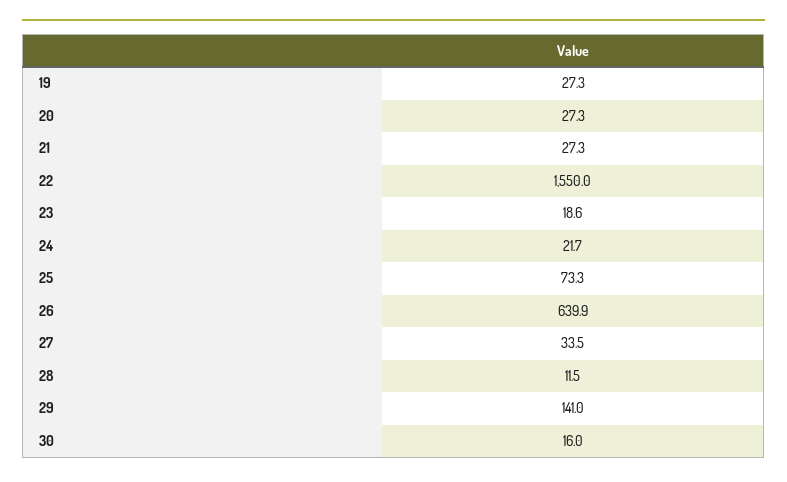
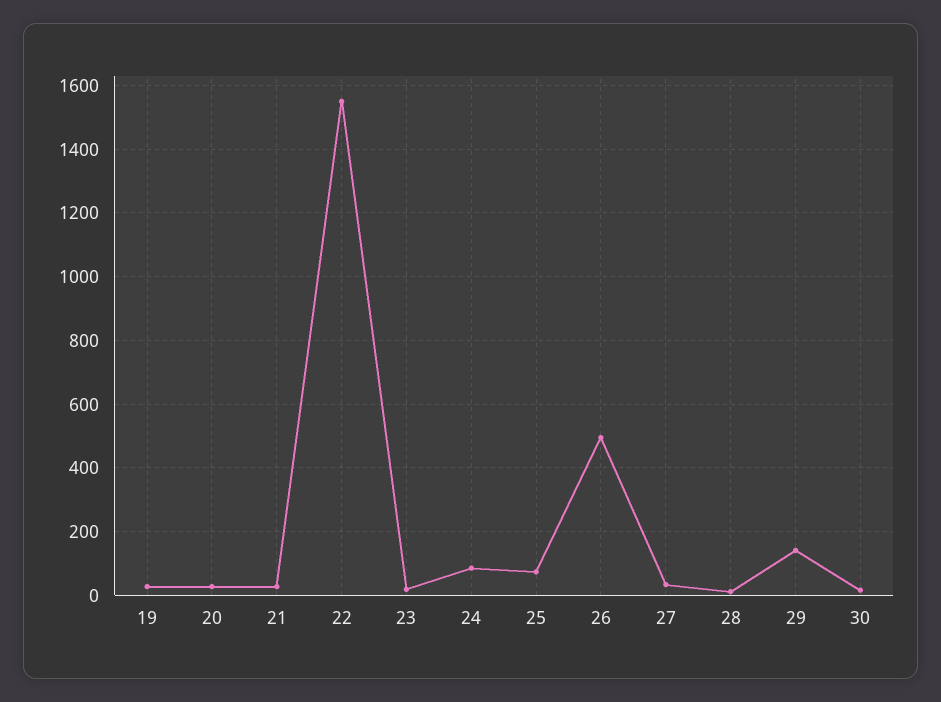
24: 21.7 -> 80
26: 639.9 -> 500

